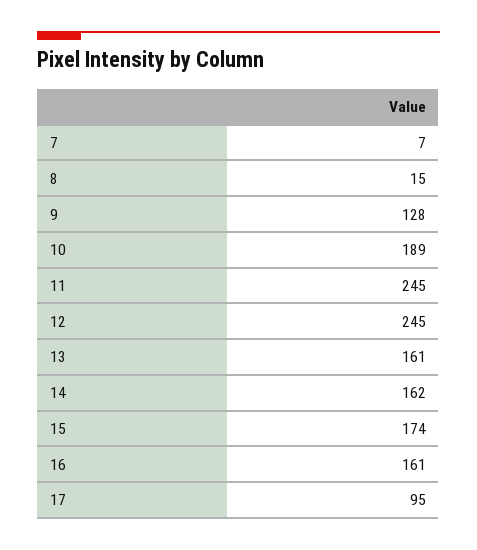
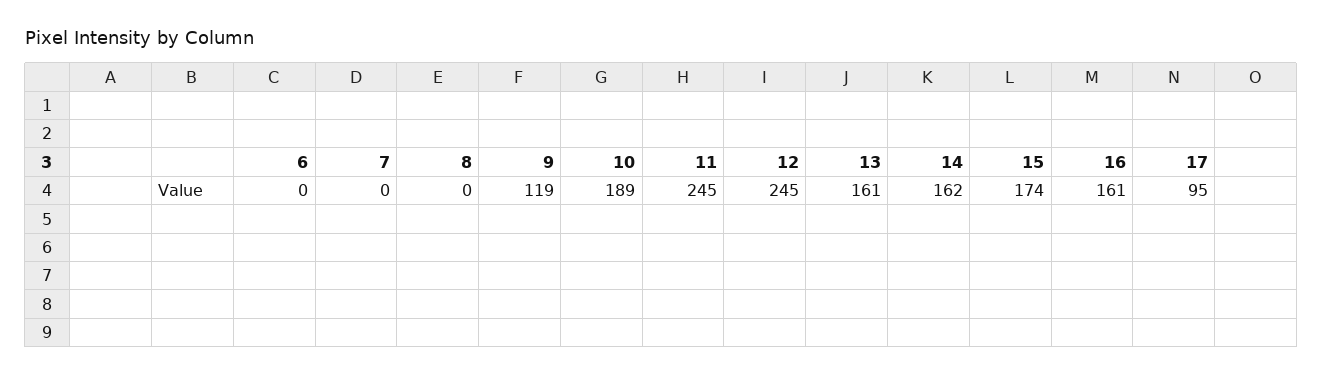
7: 7 -> 0
8: 15 -> 0
9: 128 -> 119
6: none -> 0

